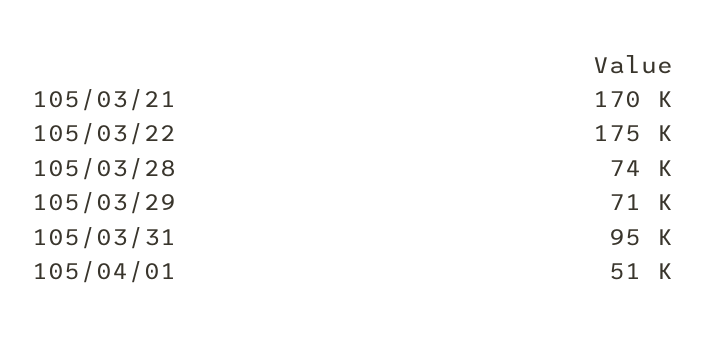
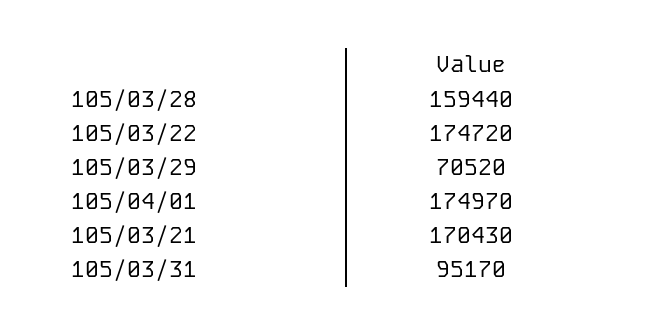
105/03/28: 74000 -> 159440
105/04/01: 51000 -> 174970

